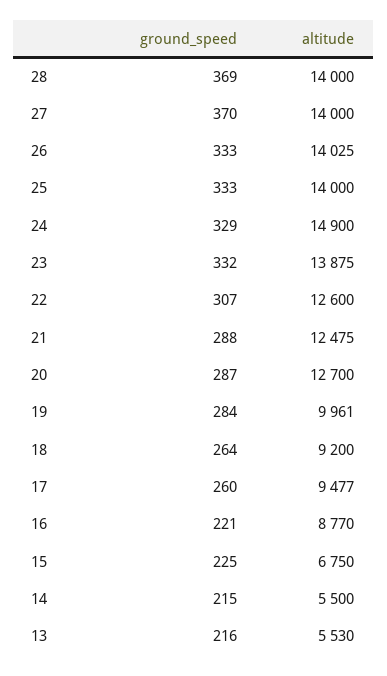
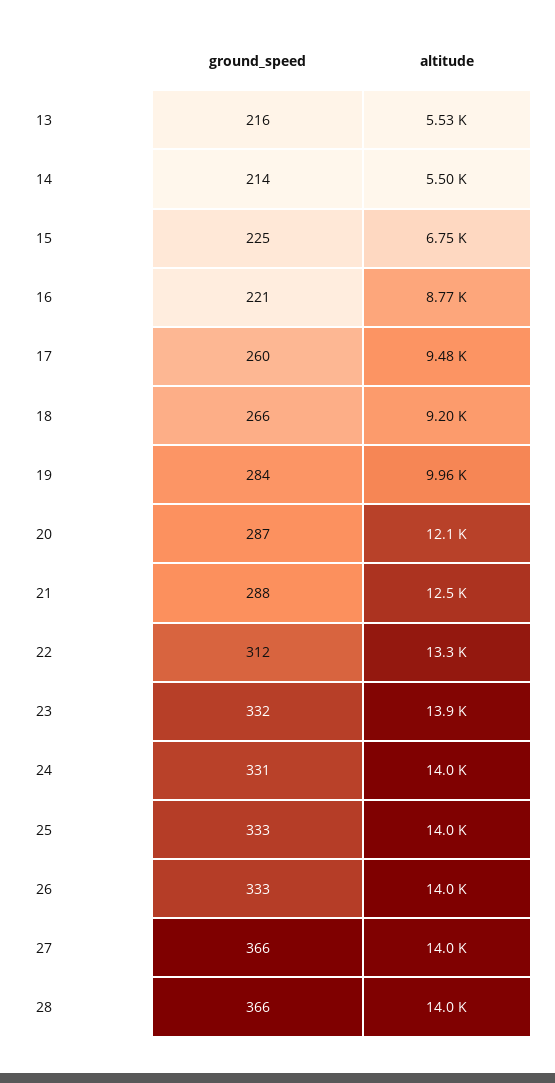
ground_speed, 28: 369 -> 366
ground_speed, 27: 370 -> 366
ground_speed, 24: 329 -> 331
altitude, 24: 14900 -> 14000
ground_speed, 22: 307 -> 312
altitude, 22: 12600 -> 13300
altitude, 20: 12700 -> 12100
ground_speed, 18: 264 -> 266
ground_speed, 14: 215 -> 214

